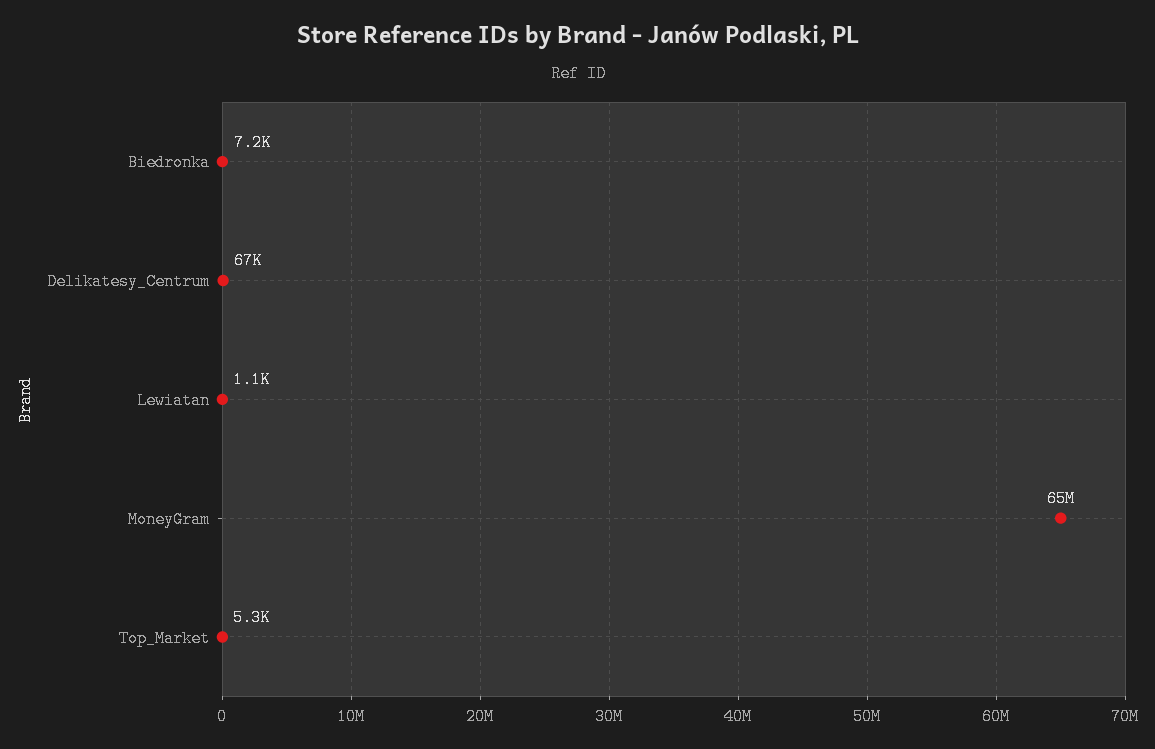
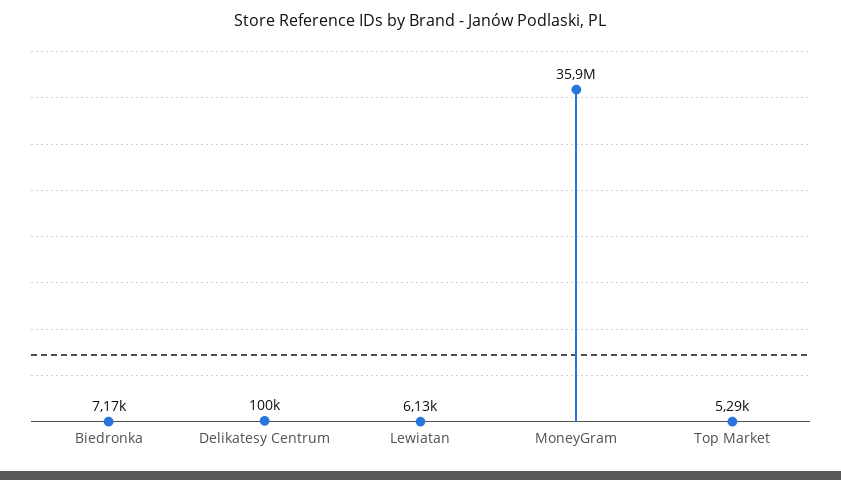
Delikatesy_Centrum: 67000 -> 100000
Lewiatan: 1100 -> 6130
MoneyGram: 65000000 -> 35900000

